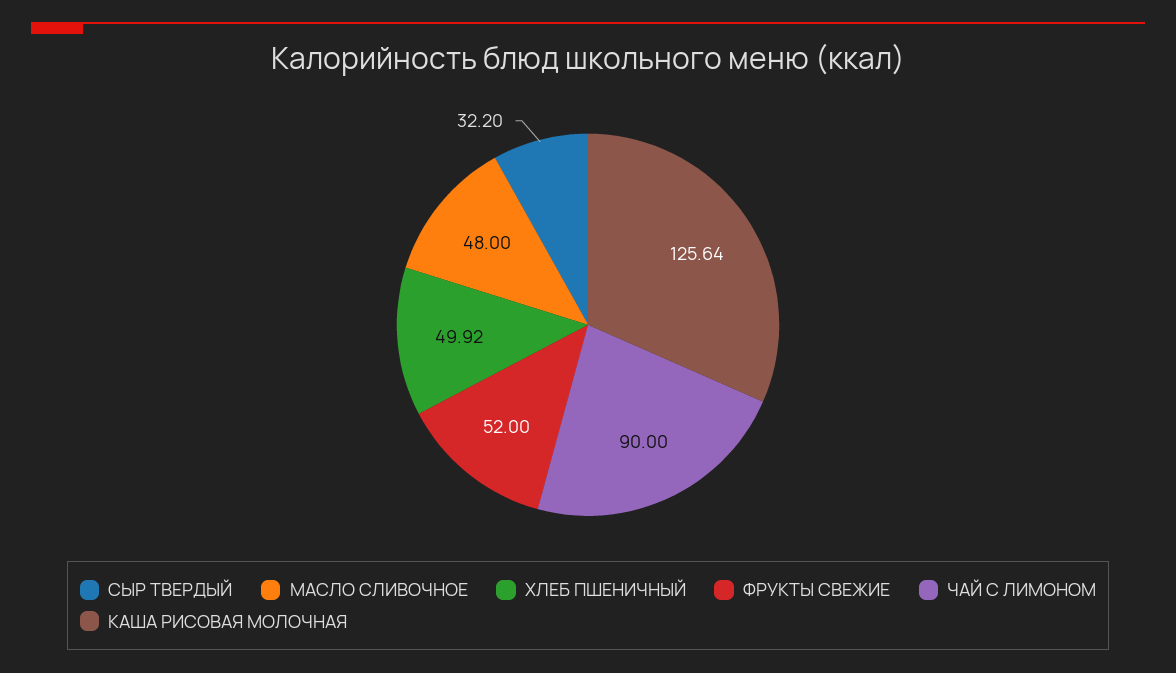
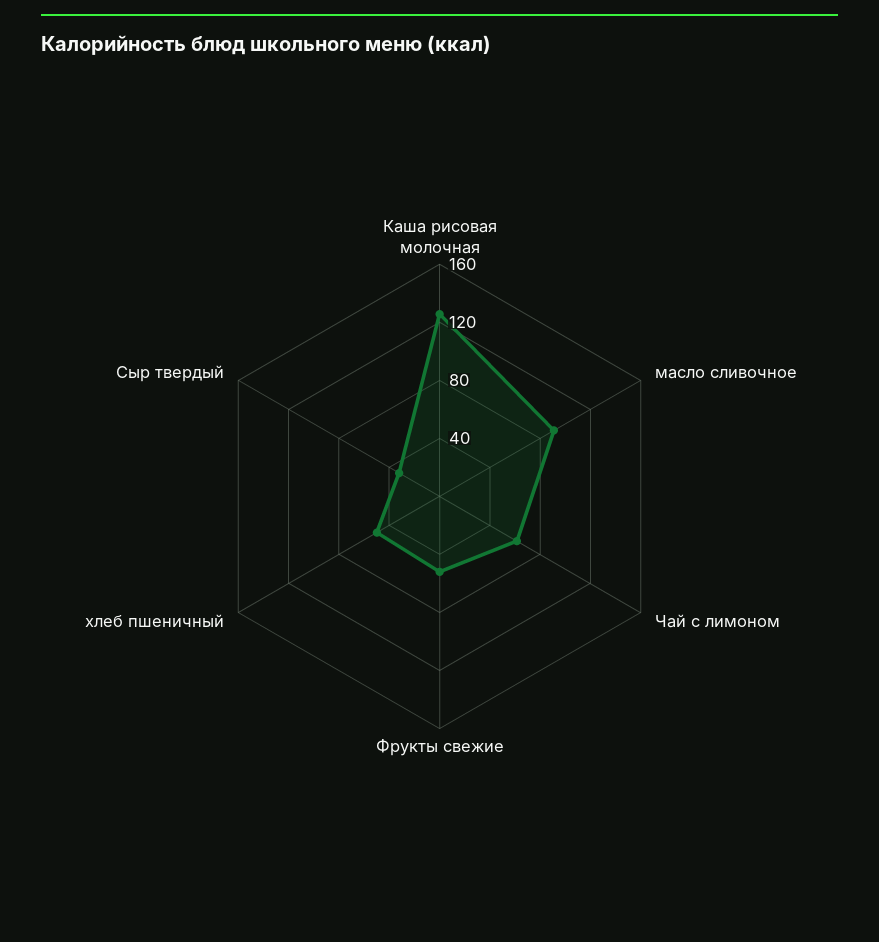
МАСЛО СЛИВОЧНОЕ: 48 -> 90
ЧАЙ С ЛИМОНОМ: 90 -> 60

